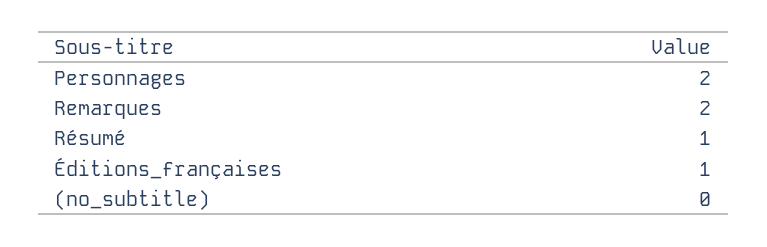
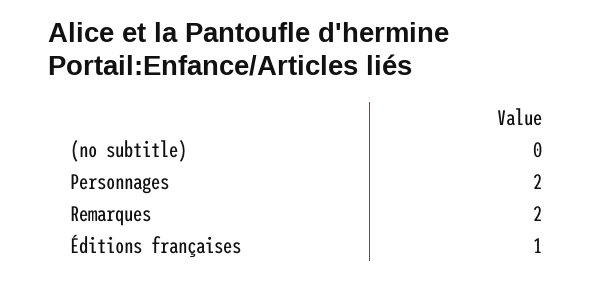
Résumé: 1 -> none

